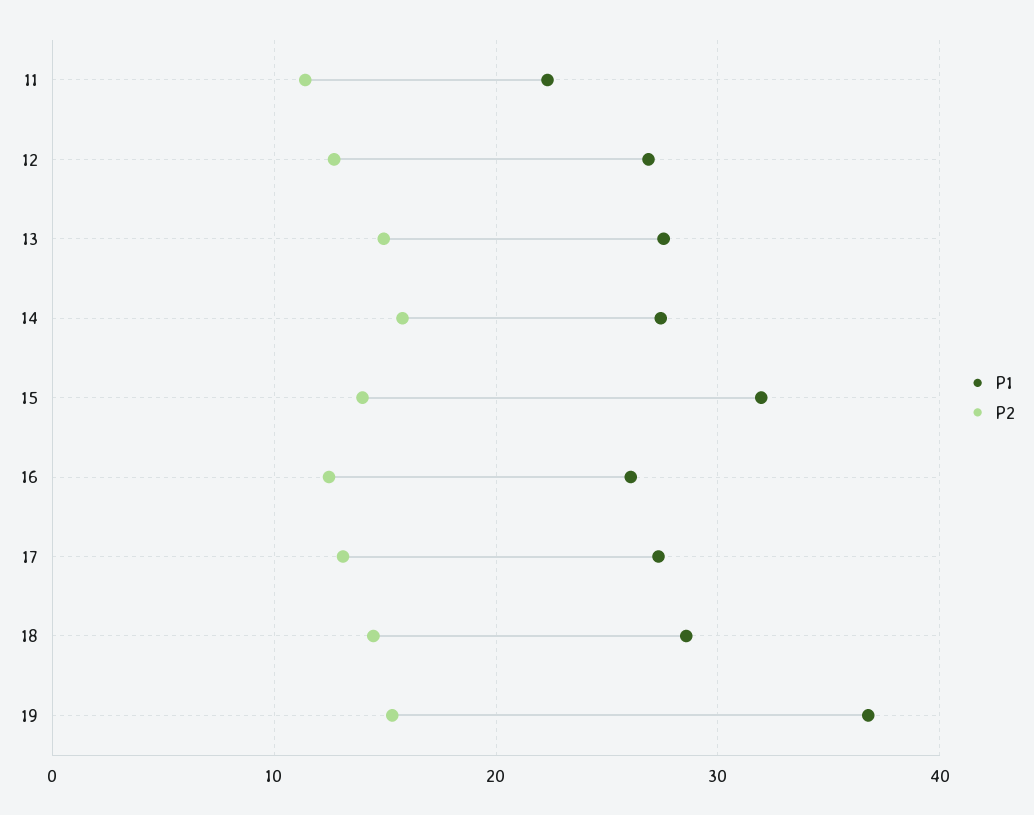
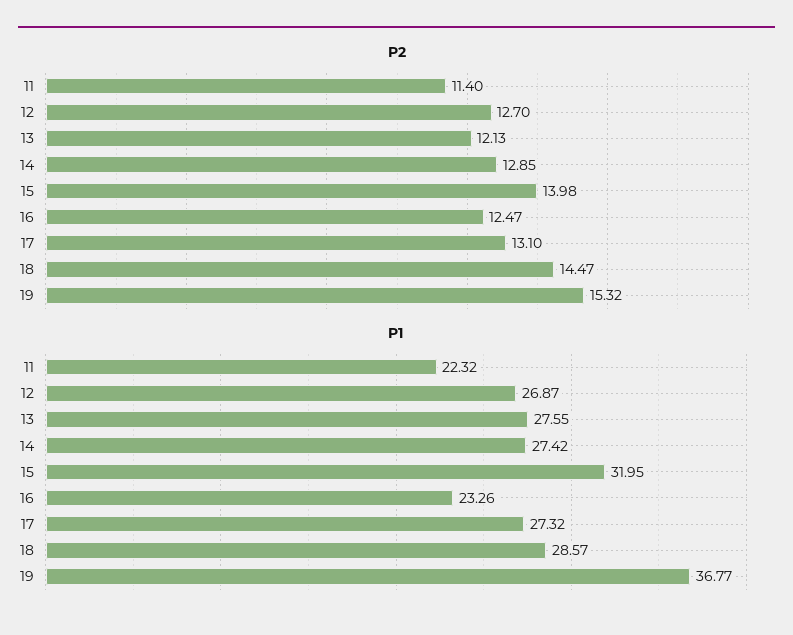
P2, 13: 15 -> 12.13
P2, 14: 16 -> 12.85
P1, 16: 26 -> 23.26

